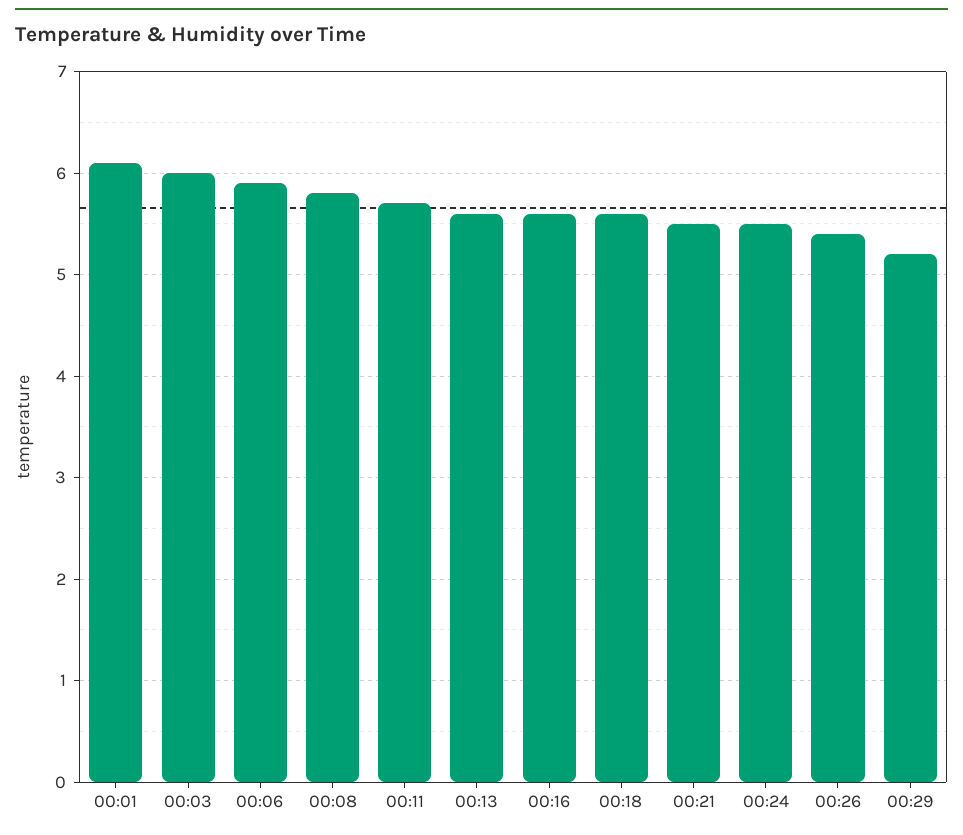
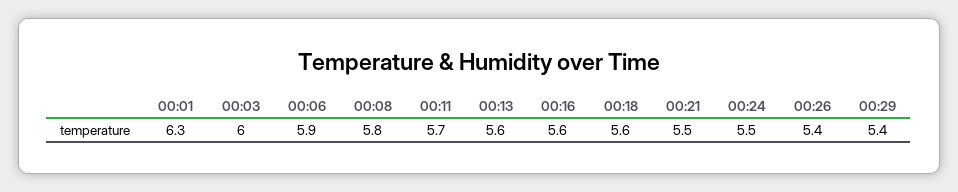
00:01: 6.1 -> 6.3
00:29: 5.2 -> 5.4

